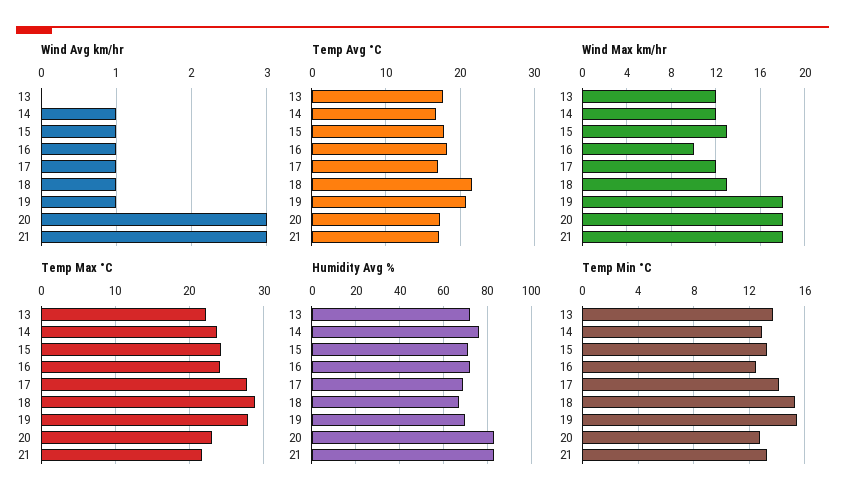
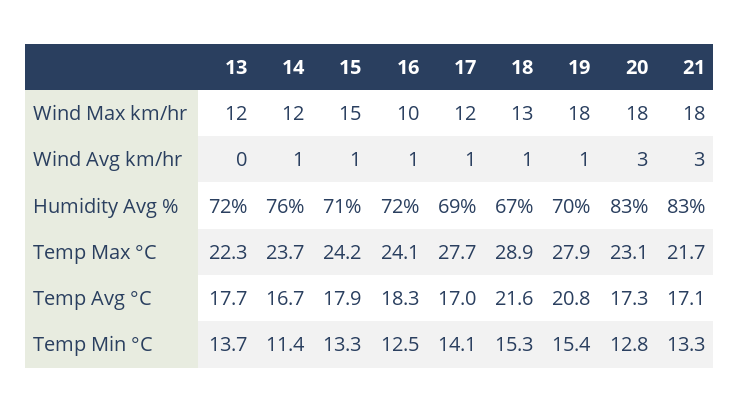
Wind Max km/hr, 15: 13 -> 15
Temp Min °C, 14: 13 -> 11.4

